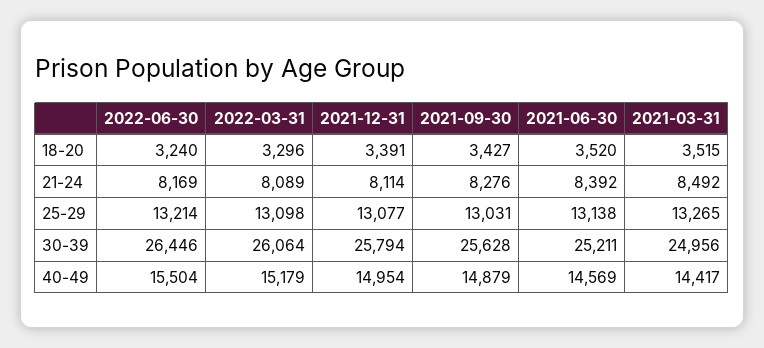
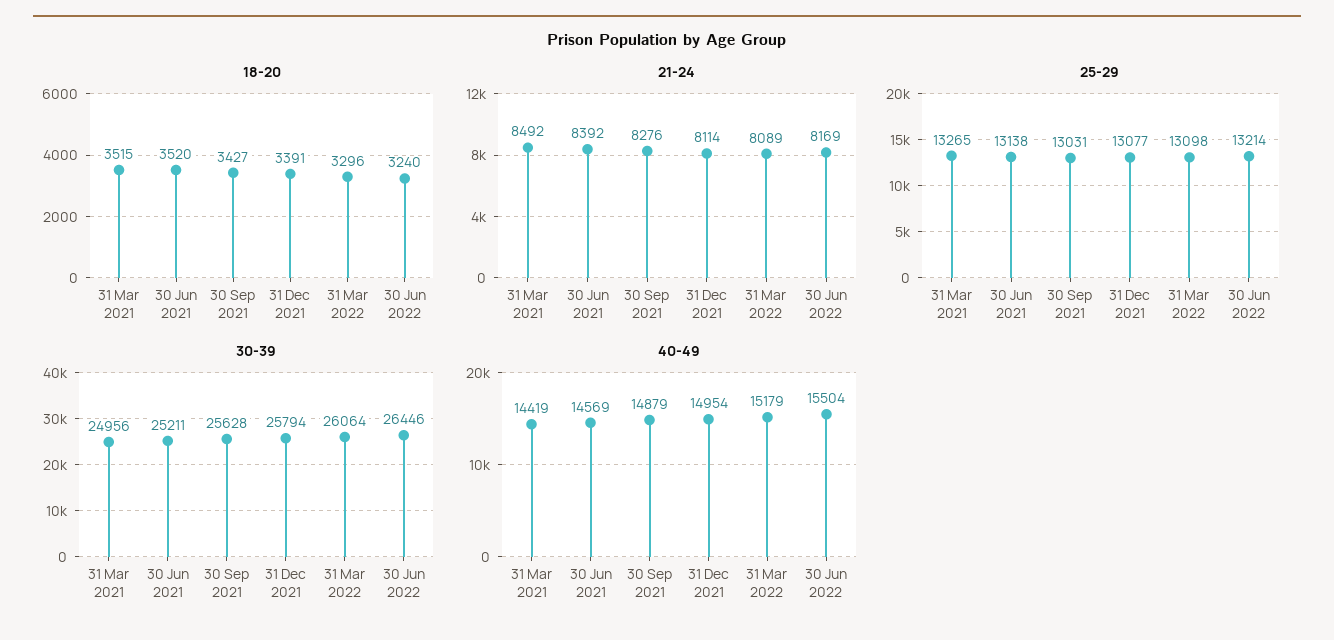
40-49, 2021-03-31: 14417 -> 14419

